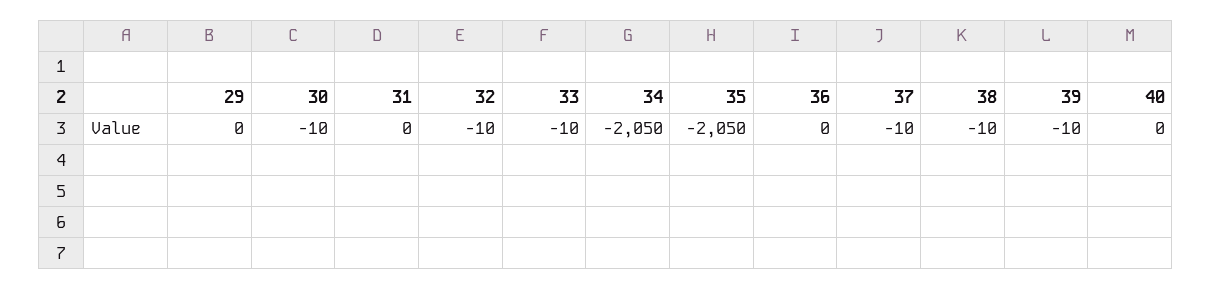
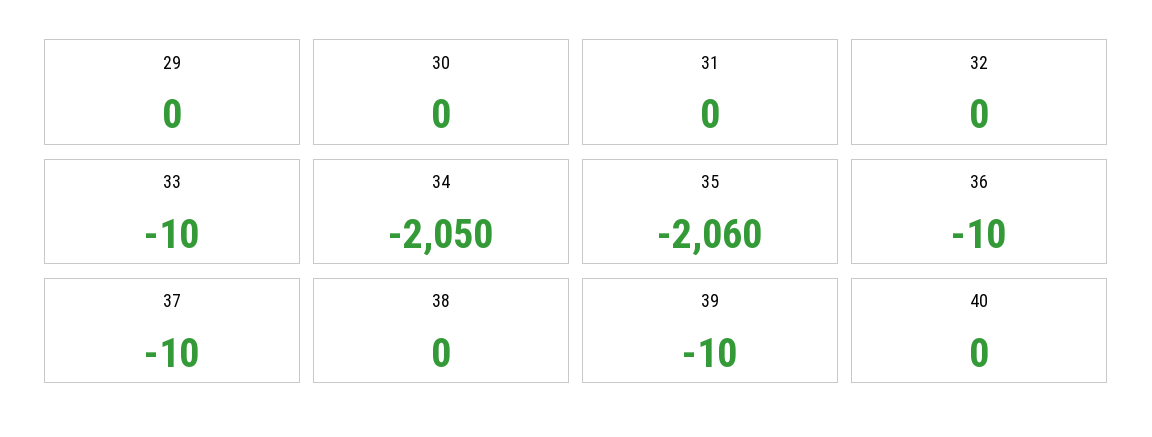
30: -10 -> 0
32: -10 -> 0
35: -2050 -> -2060
36: 0 -> -10
38: -10 -> 0

